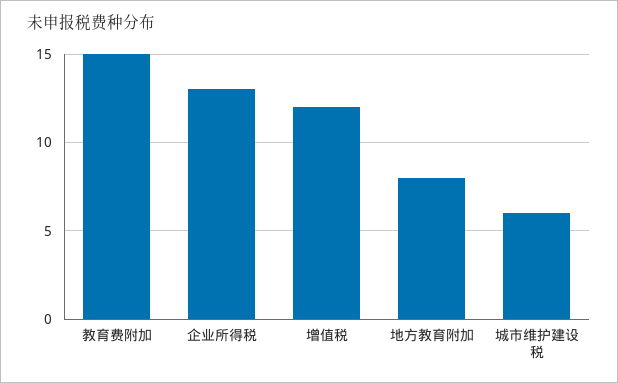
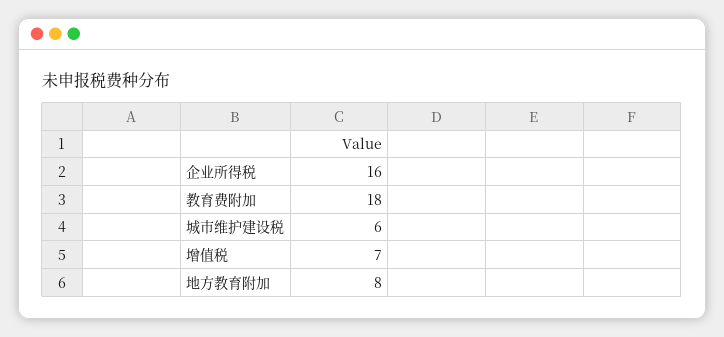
教育费附加: 15 -> 18
企业所得税: 13 -> 16
增值税: 12 -> 7

